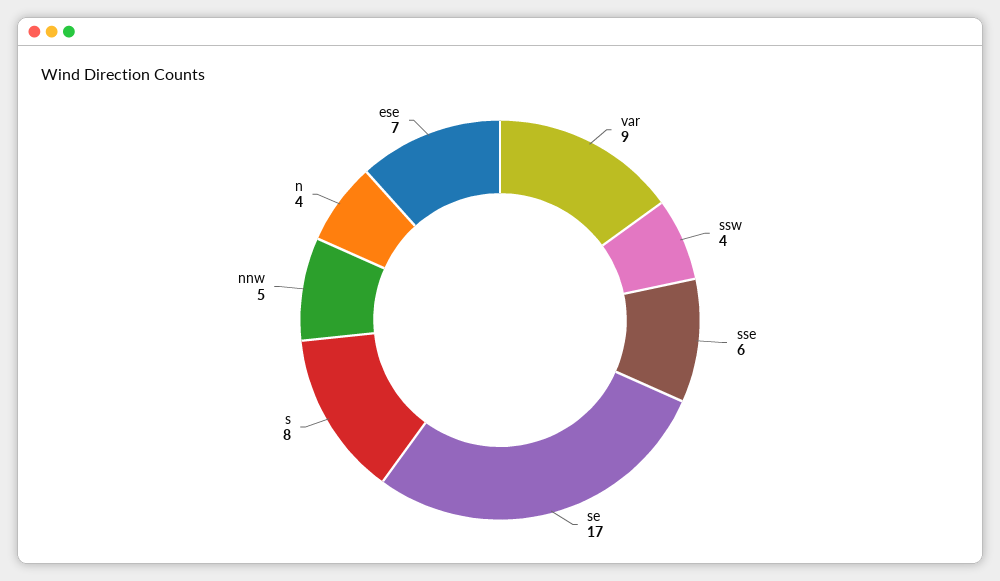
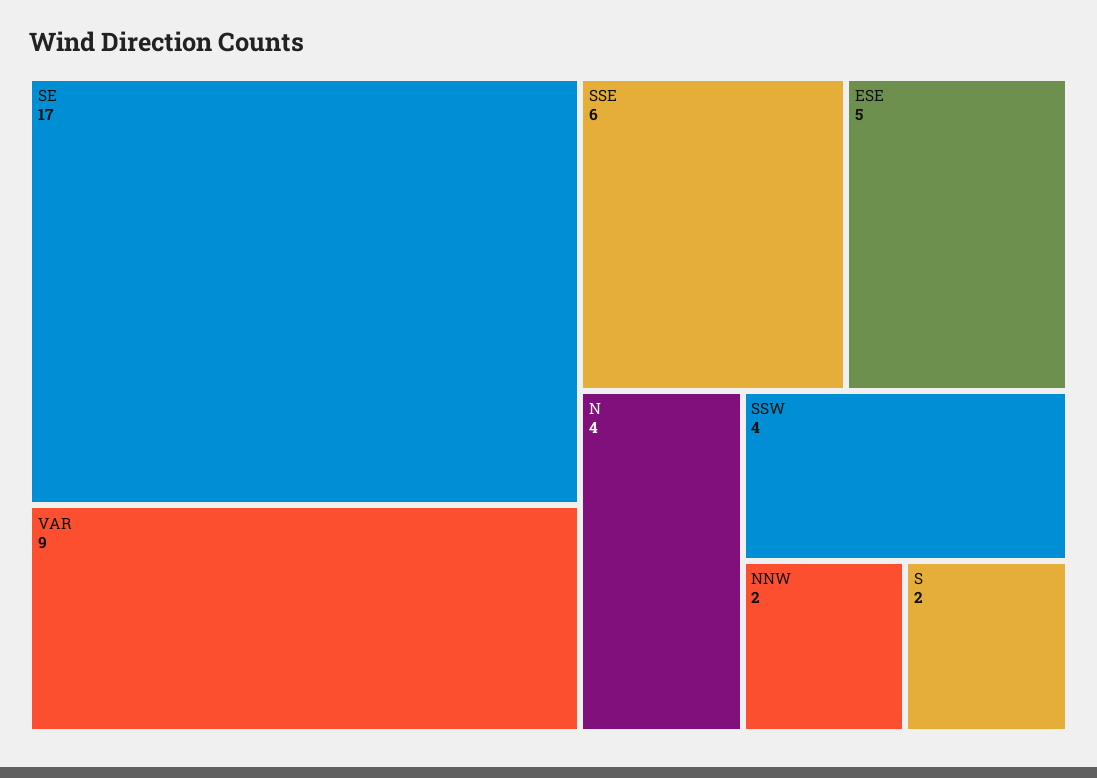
s: 8 -> 2
nnw: 5 -> 2
ese: 7 -> 5

